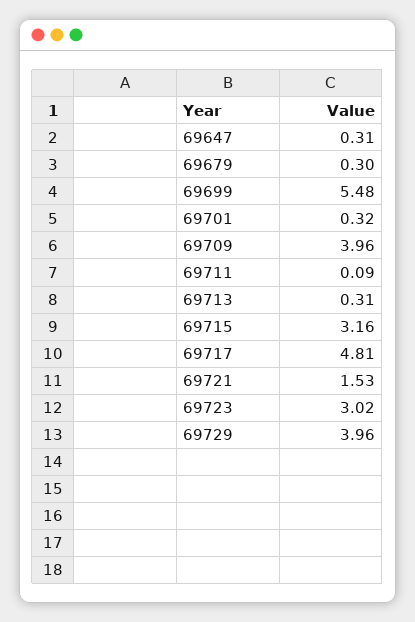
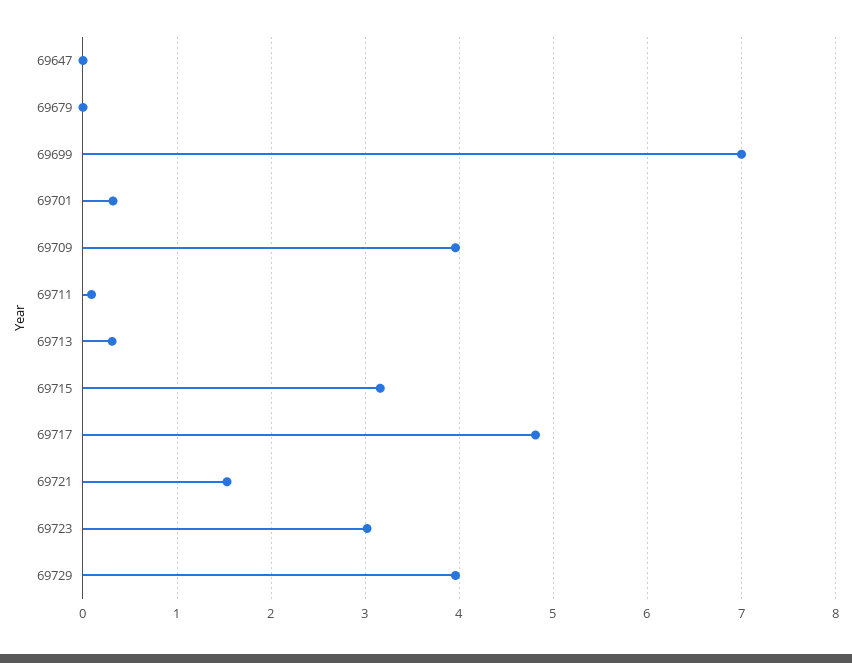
69647: 0.31 -> 0
69679: 0.3 -> 0
69699: 5.48 -> 7

